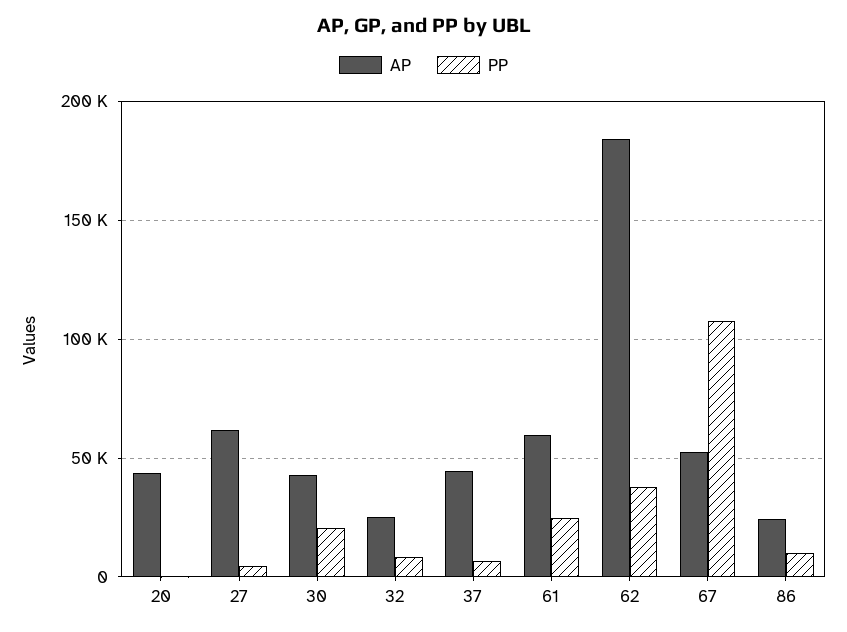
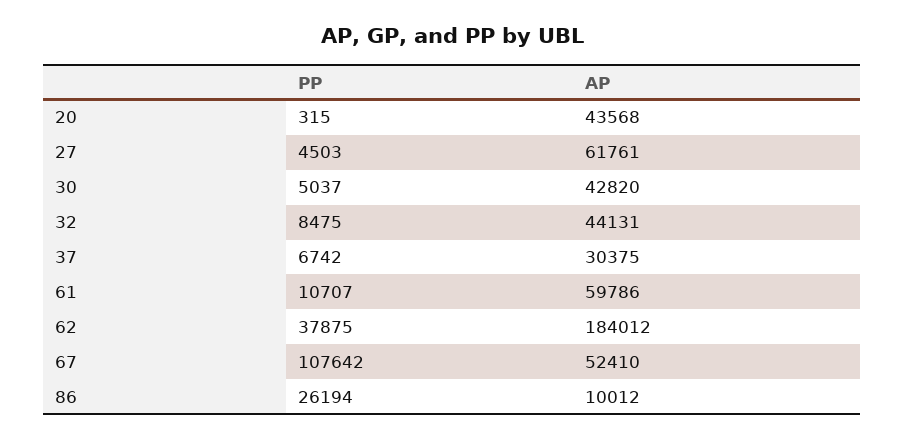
PP, 30: 20000 -> 5037
AP, 32: 25000 -> 44131
AP, 37: 45000 -> 30375
PP, 61: 25000 -> 10707
AP, 86: 25000 -> 10012
PP, 86: 10000 -> 26194

